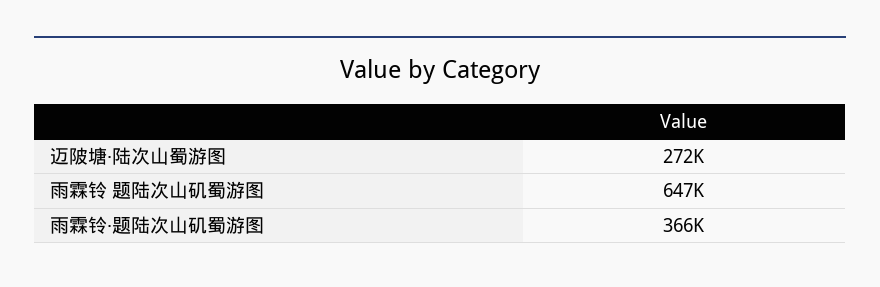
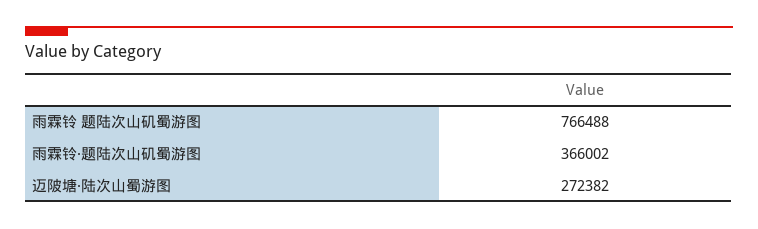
雨霖铃 题陆次山矶蜀游图: 647000 -> 766488

